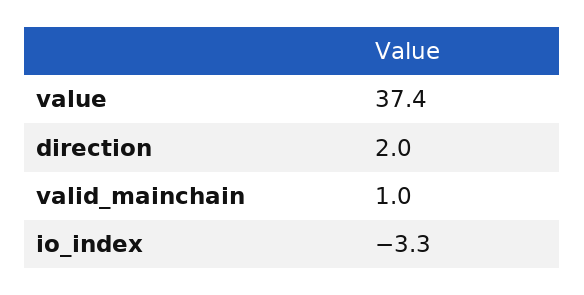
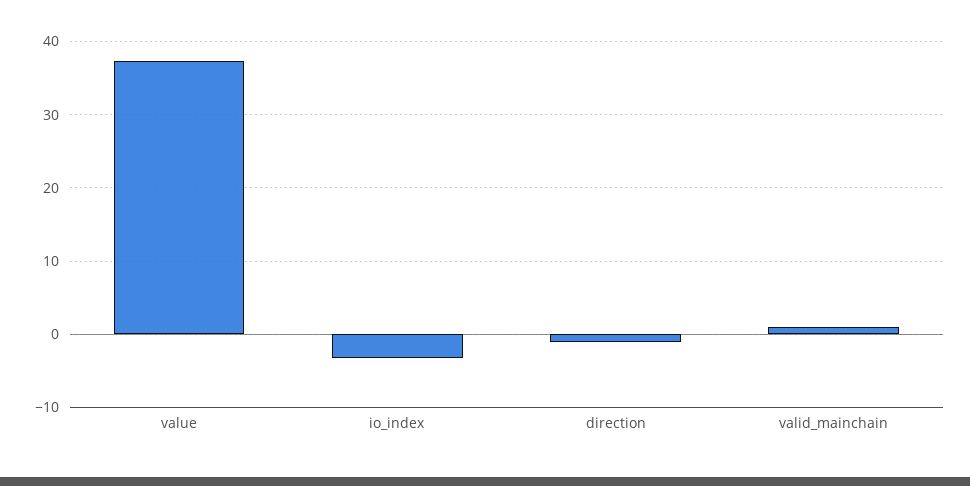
direction: 2 -> -1

